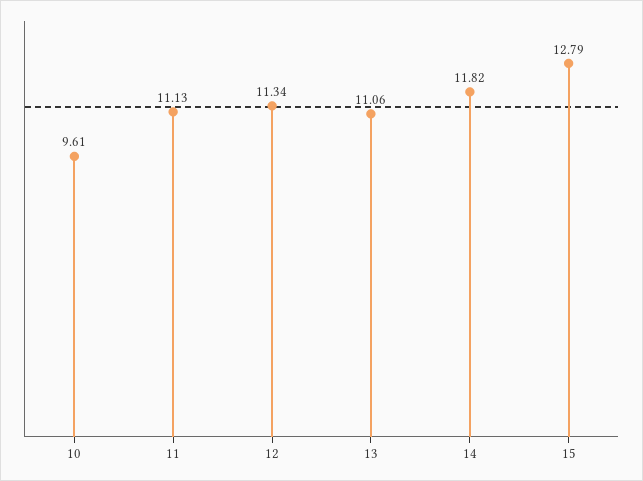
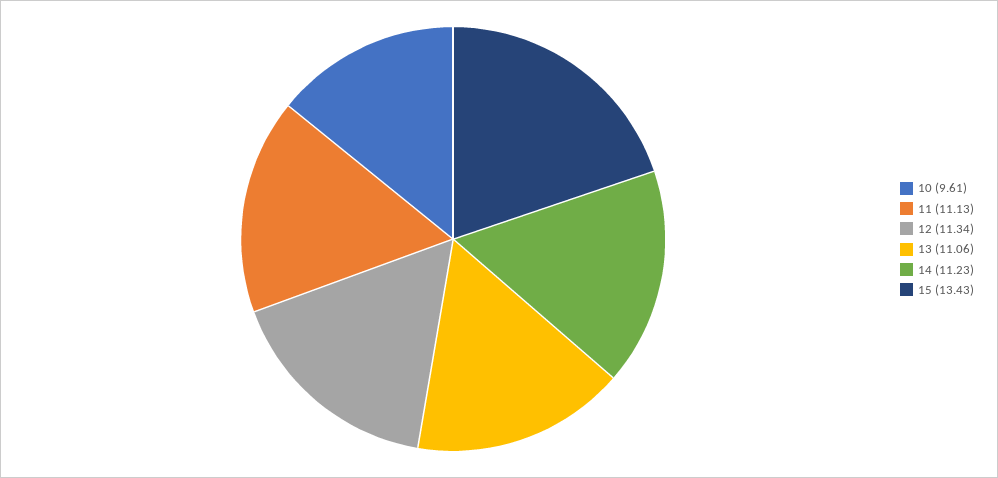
14: 11.82 -> 11.23
15: 12.79 -> 13.43

